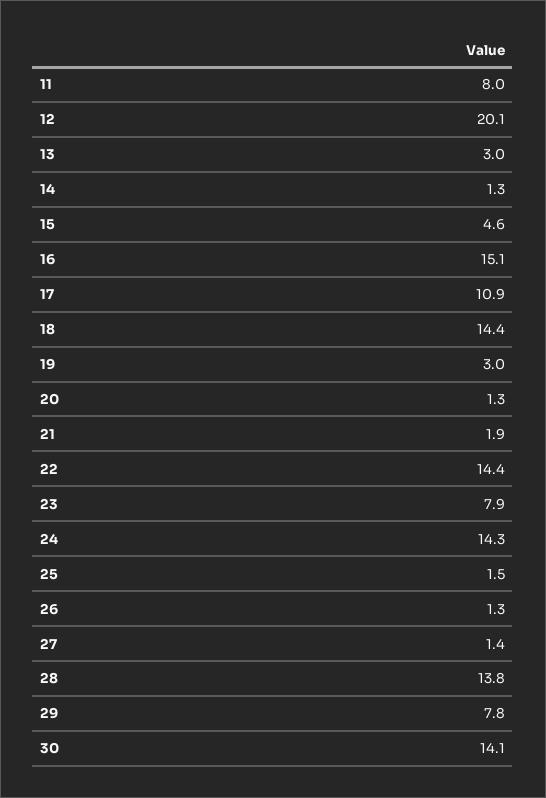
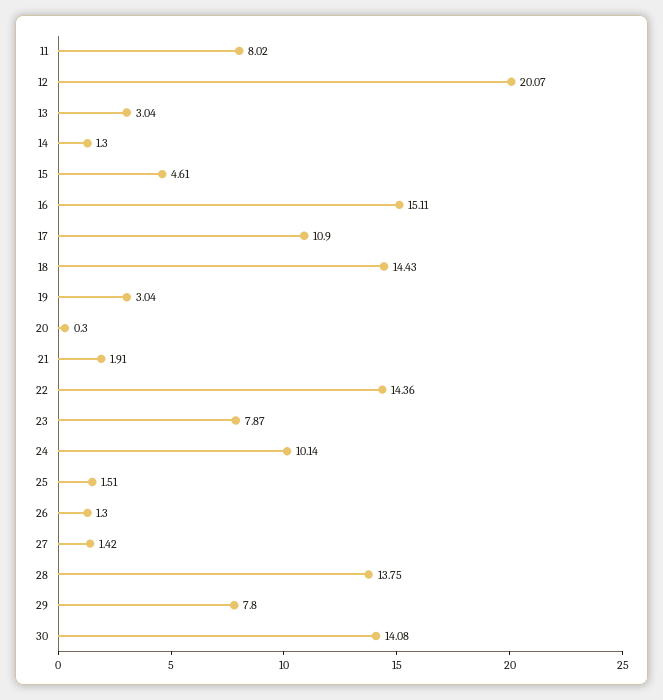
20: 1.3 -> 0.3
24: 14.3 -> 10.14

